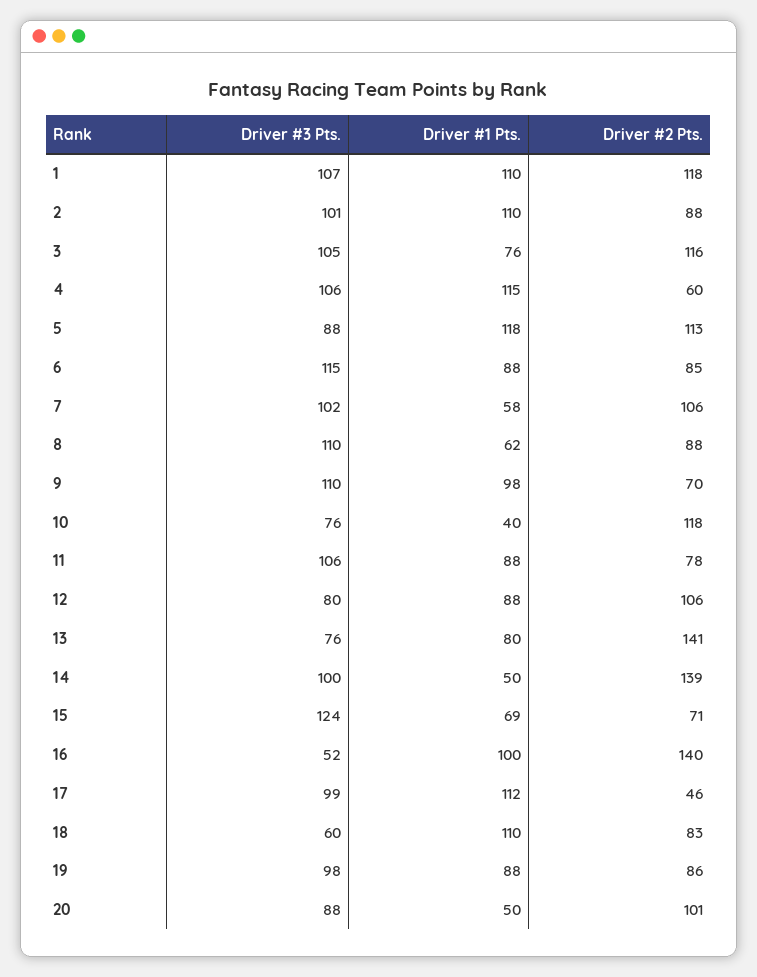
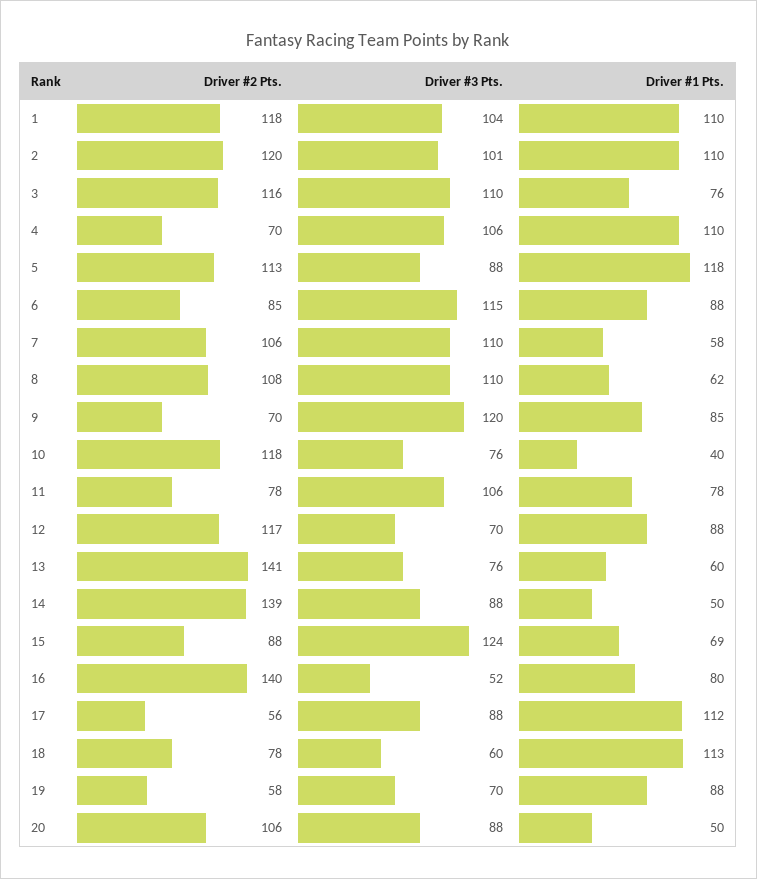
Driver #3 Pts., 1: 107 -> 104
Driver #2 Pts., 2: 88 -> 120
Driver #3 Pts., 3: 105 -> 110
Driver #1 Pts., 4: 115 -> 110
Driver #2 Pts., 4: 60 -> 70
Driver #3 Pts., 7: 102 -> 110
Driver #2 Pts., 8: 88 -> 108
Driver #3 Pts., 9: 110 -> 120
Driver #1 Pts., 9: 98 -> 85
Driver #1 Pts., 11: 88 -> 78
Driver #3 Pts., 12: 80 -> 70
Driver #2 Pts., 12: 106 -> 117
Driver #1 Pts., 13: 80 -> 60
Driver #3 Pts., 14: 100 -> 88
Driver #2 Pts., 15: 71 -> 88
Driver #1 Pts., 16: 100 -> 80
Driver #3 Pts., 17: 99 -> 88
Driver #2 Pts., 17: 46 -> 56
Driver #1 Pts., 18: 110 -> 113
Driver #2 Pts., 18: 83 -> 78
Driver #3 Pts., 19: 98 -> 70
Driver #2 Pts., 19: 86 -> 58
Driver #2 Pts., 20: 101 -> 106

